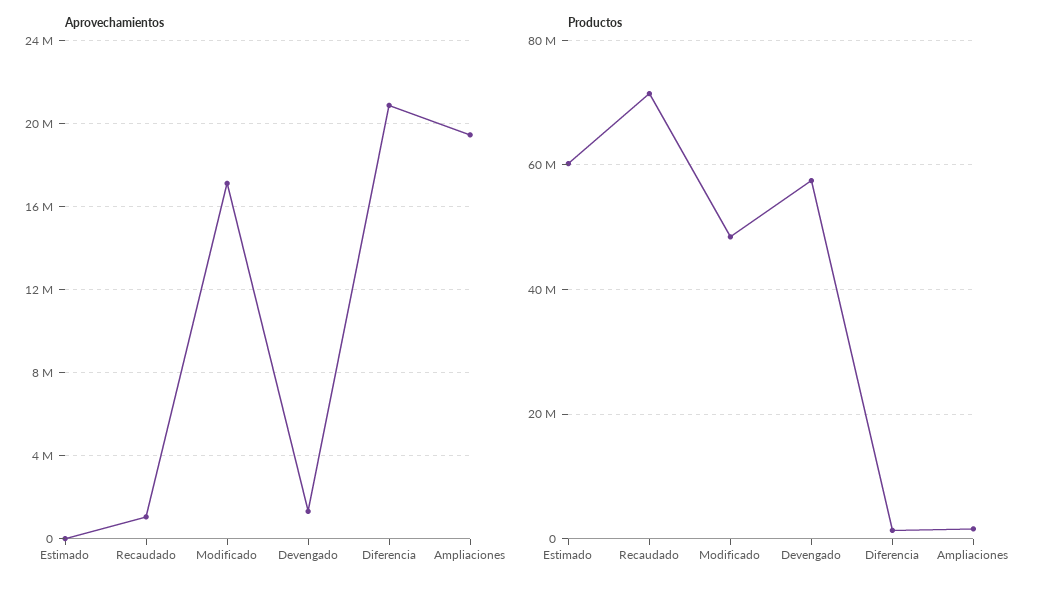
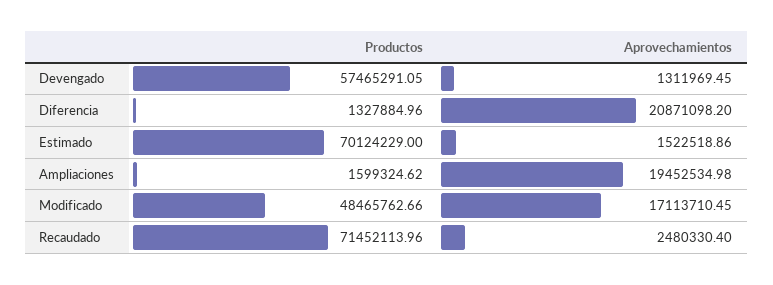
Aprovechamientos, Estimado: 0 -> 1522518.86
Aprovechamientos, Recaudado: 1000000 -> 2480330.4
Productos, Estimado: 60000000 -> 70124229

